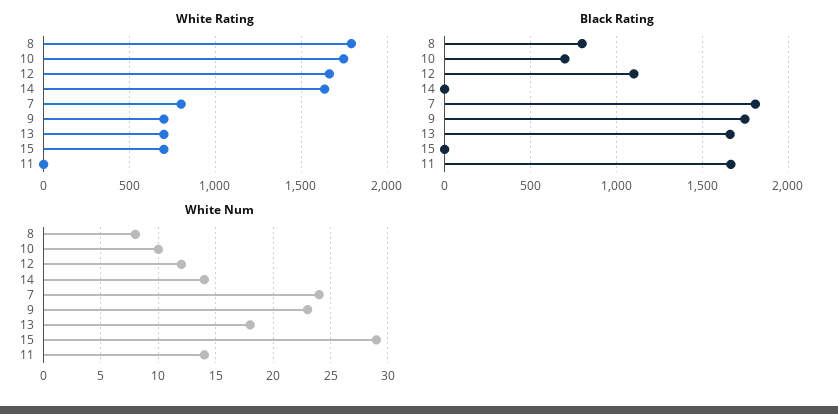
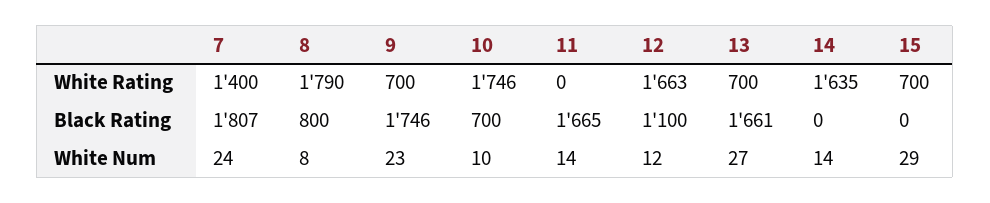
White Rating, 7: 800 -> 1400
White Num, 13: 18 -> 27

